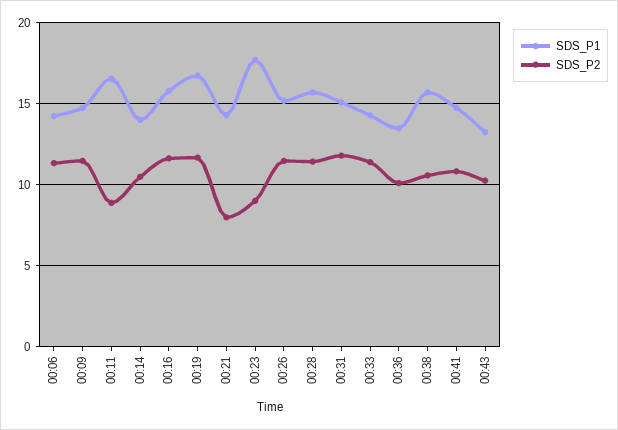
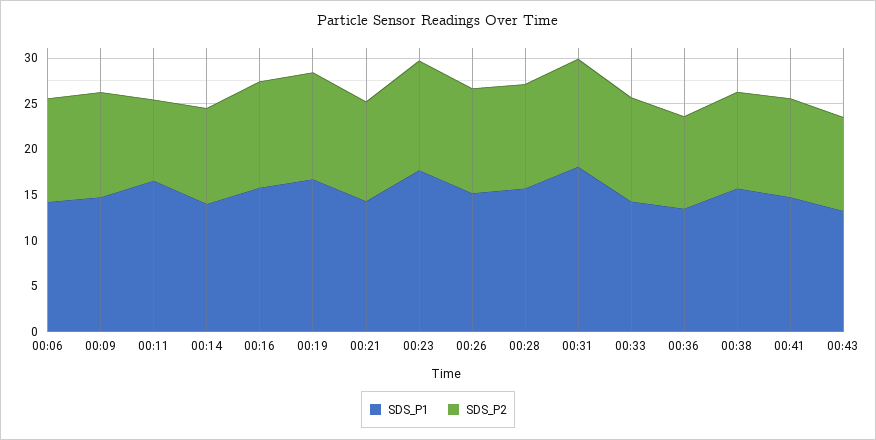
SDS_P2, 00:21: 8 -> 11
SDS_P2, 00:23: 9 -> 12
SDS_P1, 00:31: 15 -> 18

